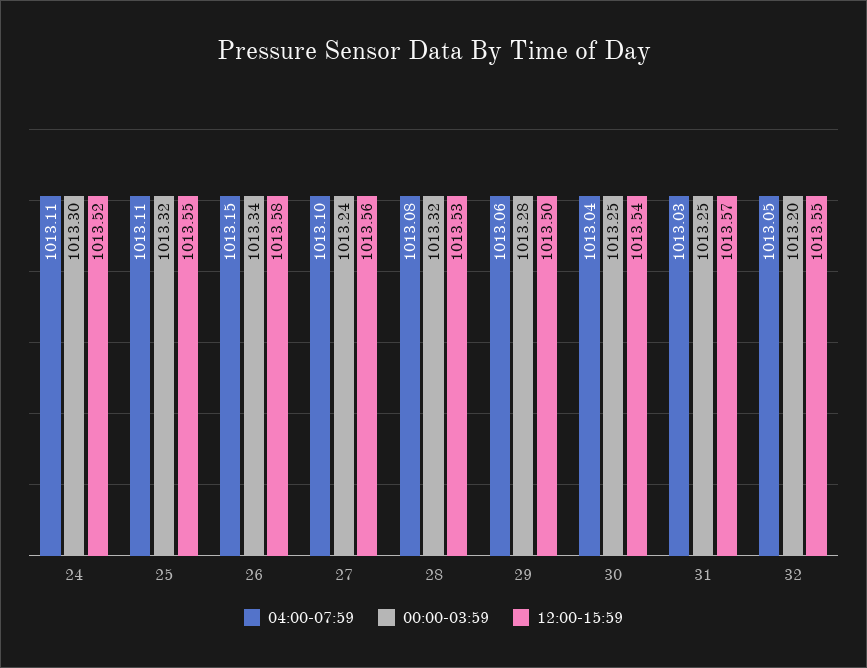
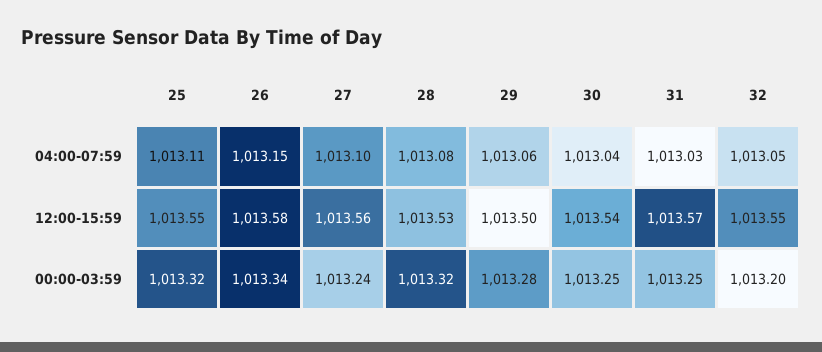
04:00-07:59, 24: 1013.11 -> none
00:00-03:59, 24: 1013.3 -> none
12:00-15:59, 24: 1013.52 -> none

